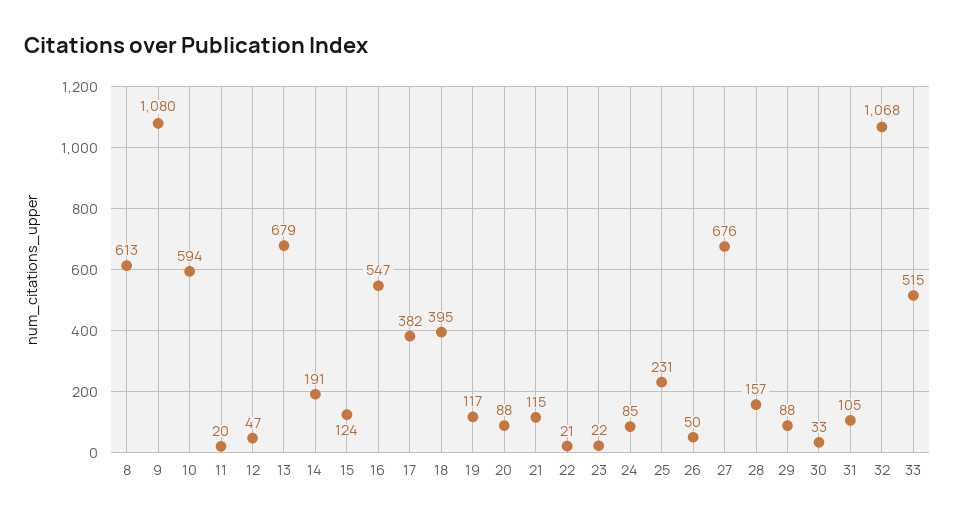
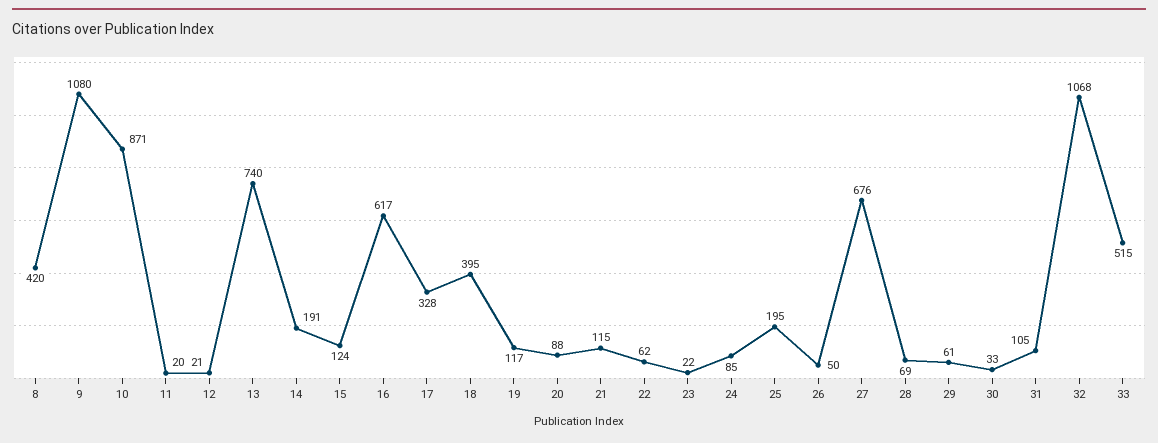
8: 613 -> 420
10: 594 -> 871
12: 47 -> 21
13: 679 -> 740
16: 547 -> 617
17: 382 -> 328
22: 21 -> 62
25: 231 -> 195
28: 157 -> 69
29: 88 -> 61

